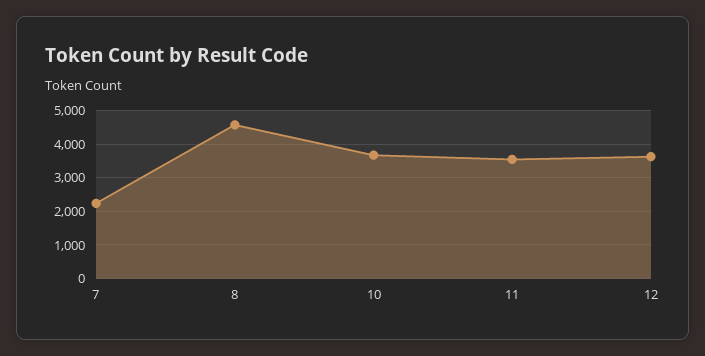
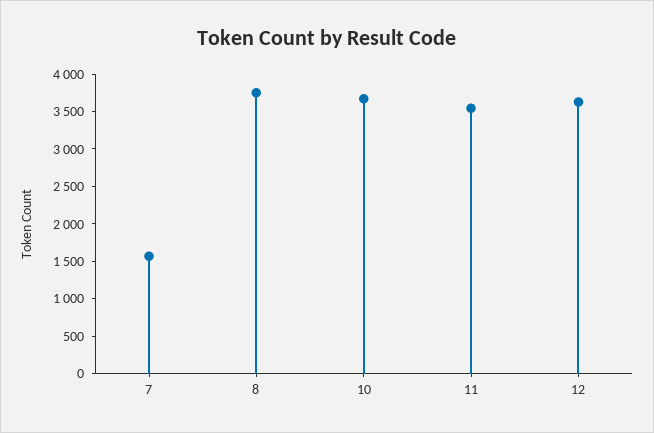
7: 2200 -> 1500
8: 4600 -> 3750

